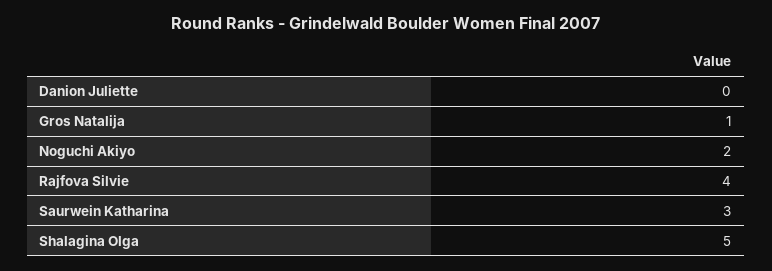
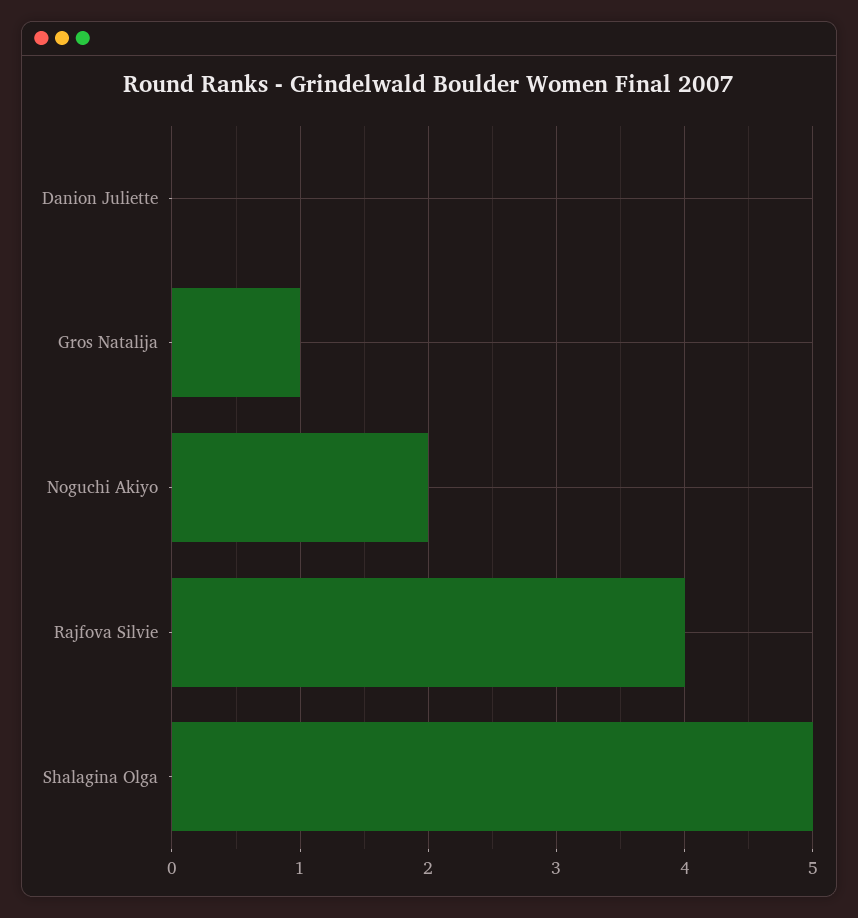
Saurwein Katharina: 3 -> none

